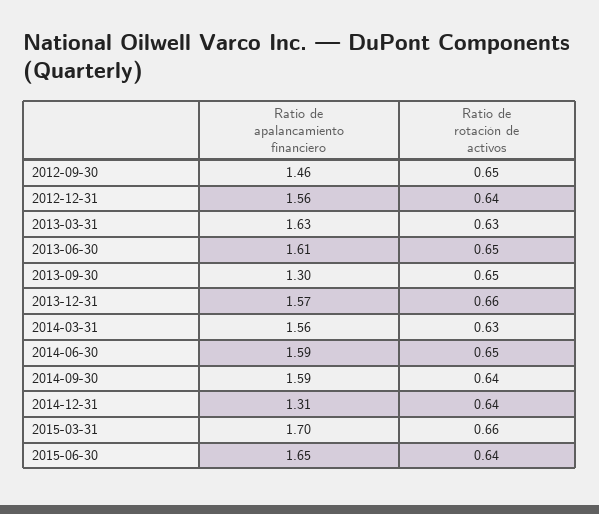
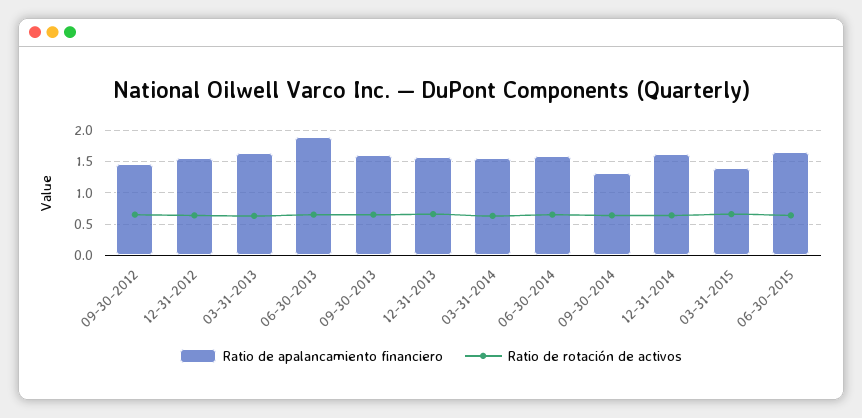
Ratio de apalancamiento financiero, 2013-06-30: 1.61 -> 1.9
Ratio de apalancamiento financiero, 2013-09-30: 1.3 -> 1.6
Ratio de apalancamiento financiero, 2014-09-30: 1.59 -> 1.3
Ratio de apalancamiento financiero, 2014-12-31: 1.31 -> 1.6
Ratio de apalancamiento financiero, 2015-03-31: 1.7 -> 1.4

